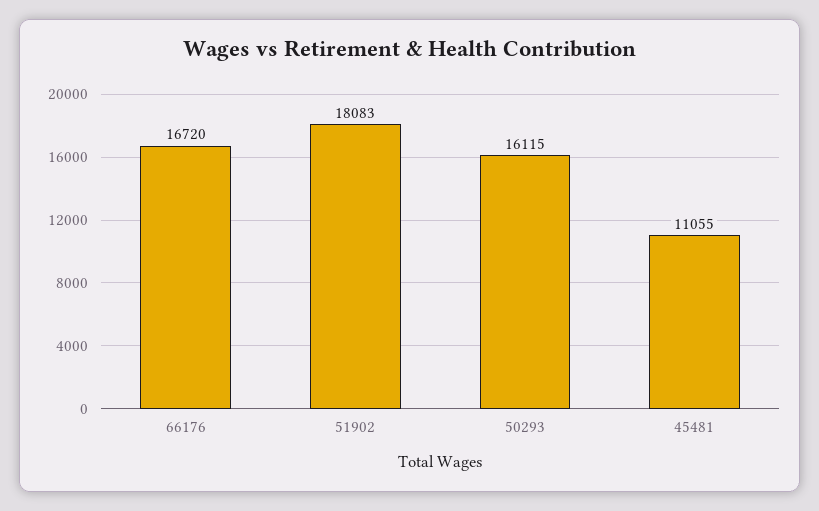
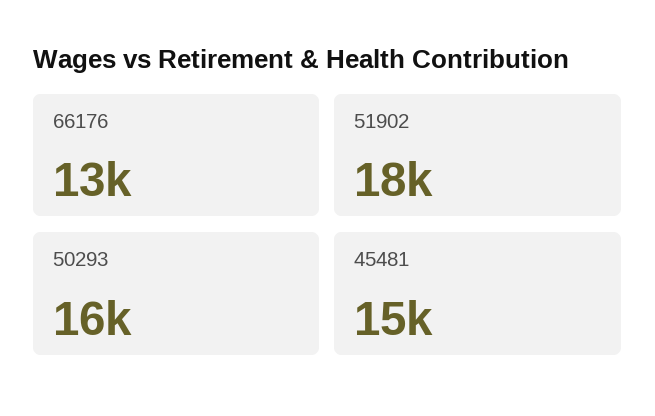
66176: 16720 -> 13000
45481: 11055 -> 15000

